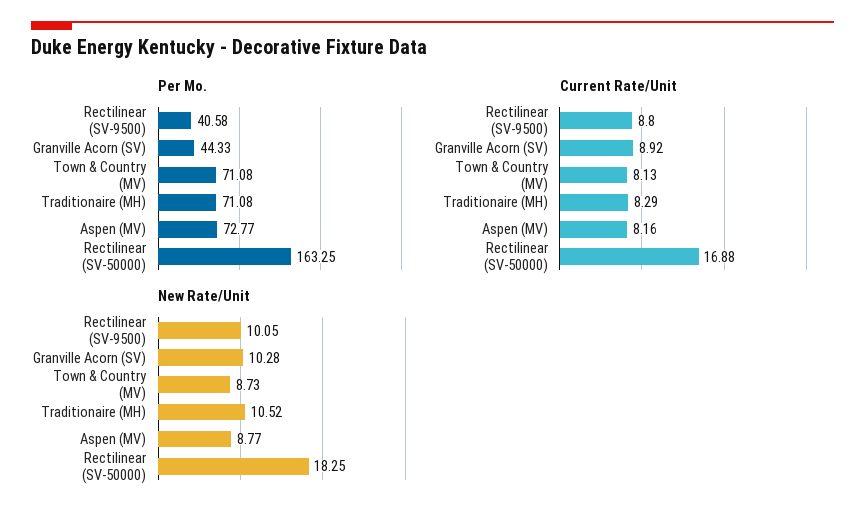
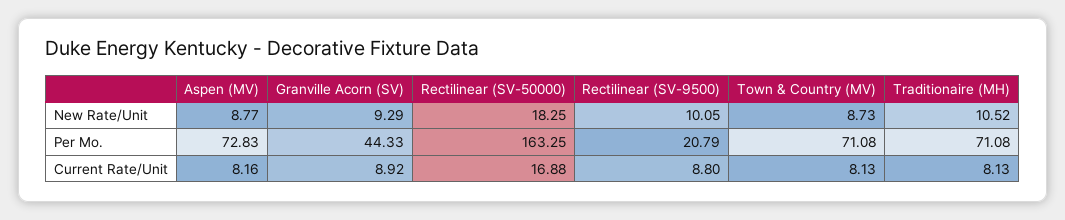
Per Mo., Rectilinear (SV-9500): 40.58 -> 20.79
Per Mo., Aspen (MV): 72.77 -> 72.83
Current Rate/Unit, Traditionaire (MH): 8.29 -> 8.13
New Rate/Unit, Granville Acorn (SV): 10.28 -> 9.29

